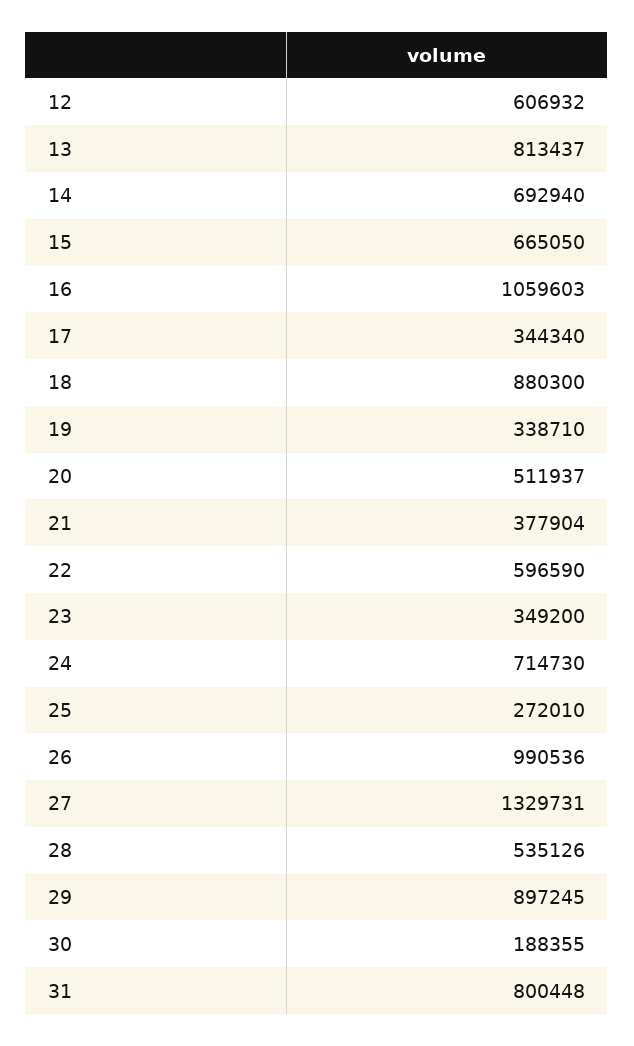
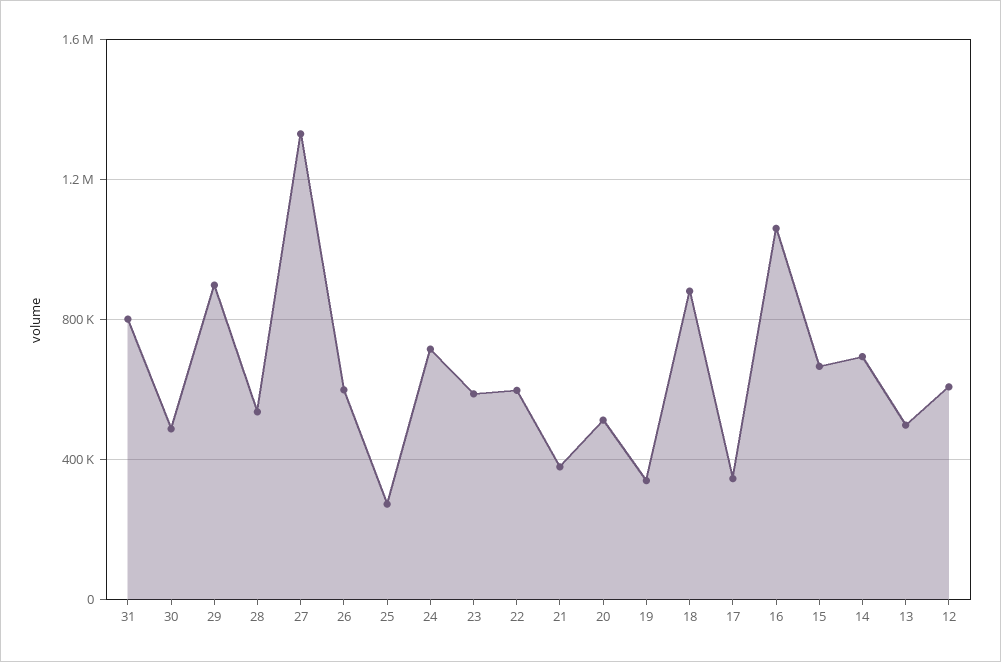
13: 813437 -> 500000
23: 349200 -> 600000
26: 990536 -> 600000
30: 188355 -> 500000

